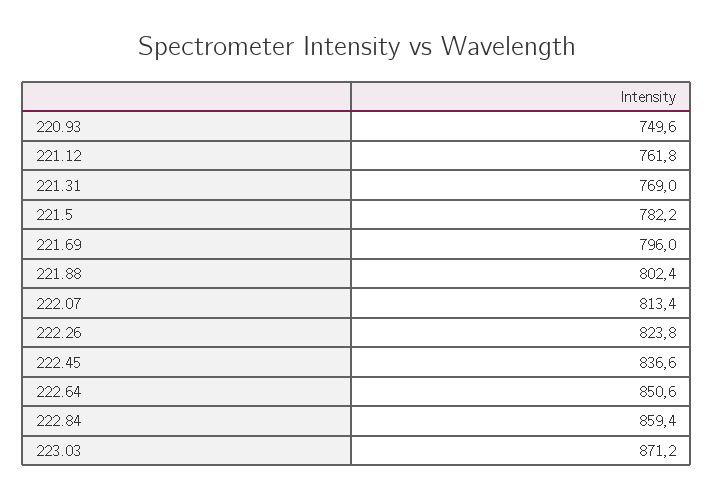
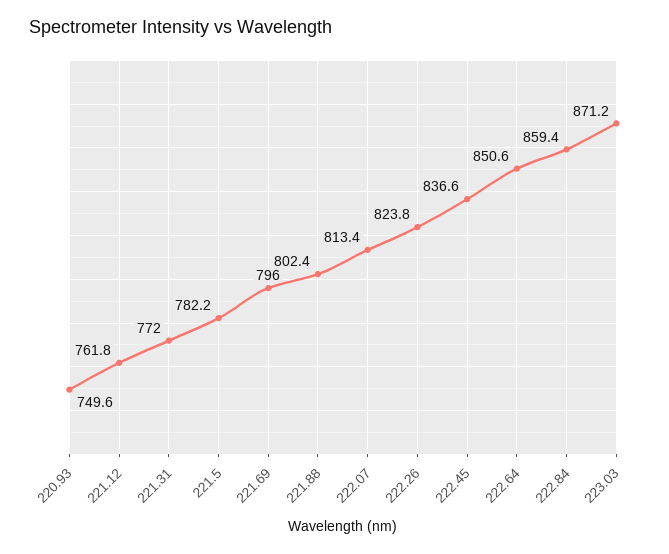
221.31: 769 -> 772

